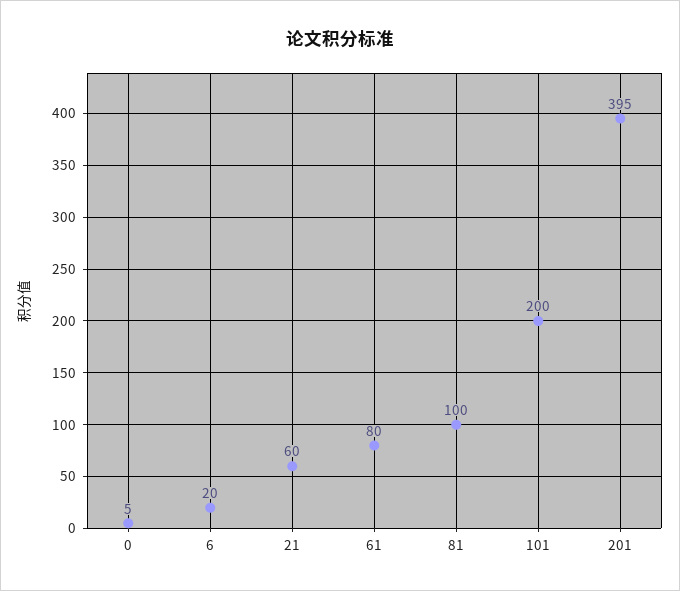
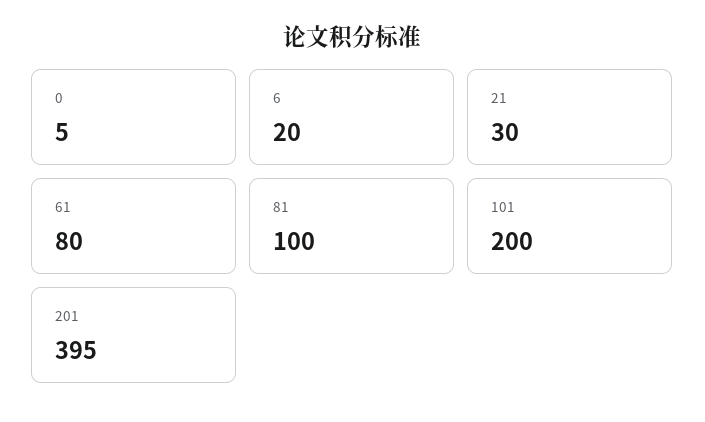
21: 60 -> 30

